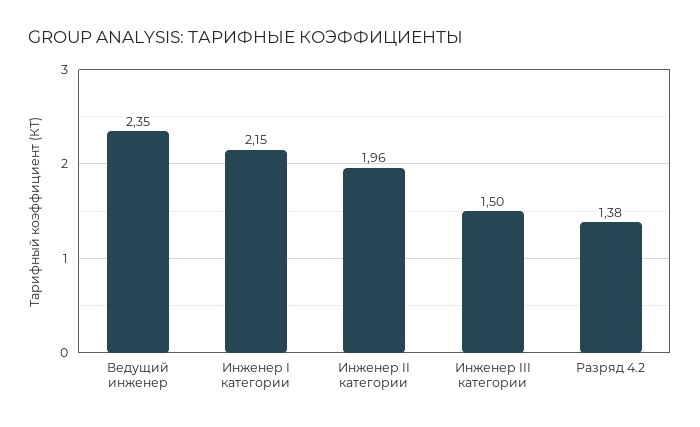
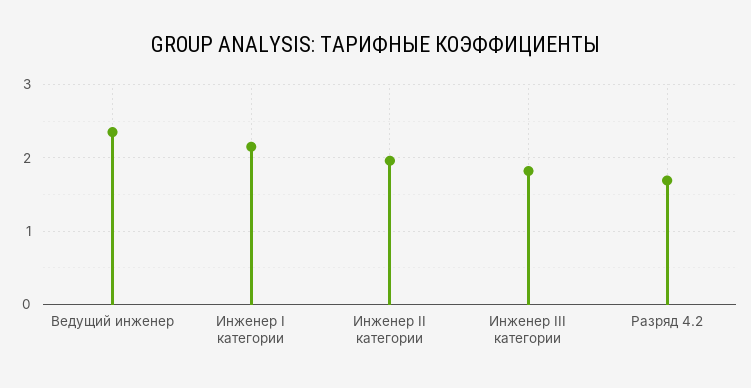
Инженер III категории: 1.5 -> 1.8
Разряд 4.2: 1.38 -> 1.7

